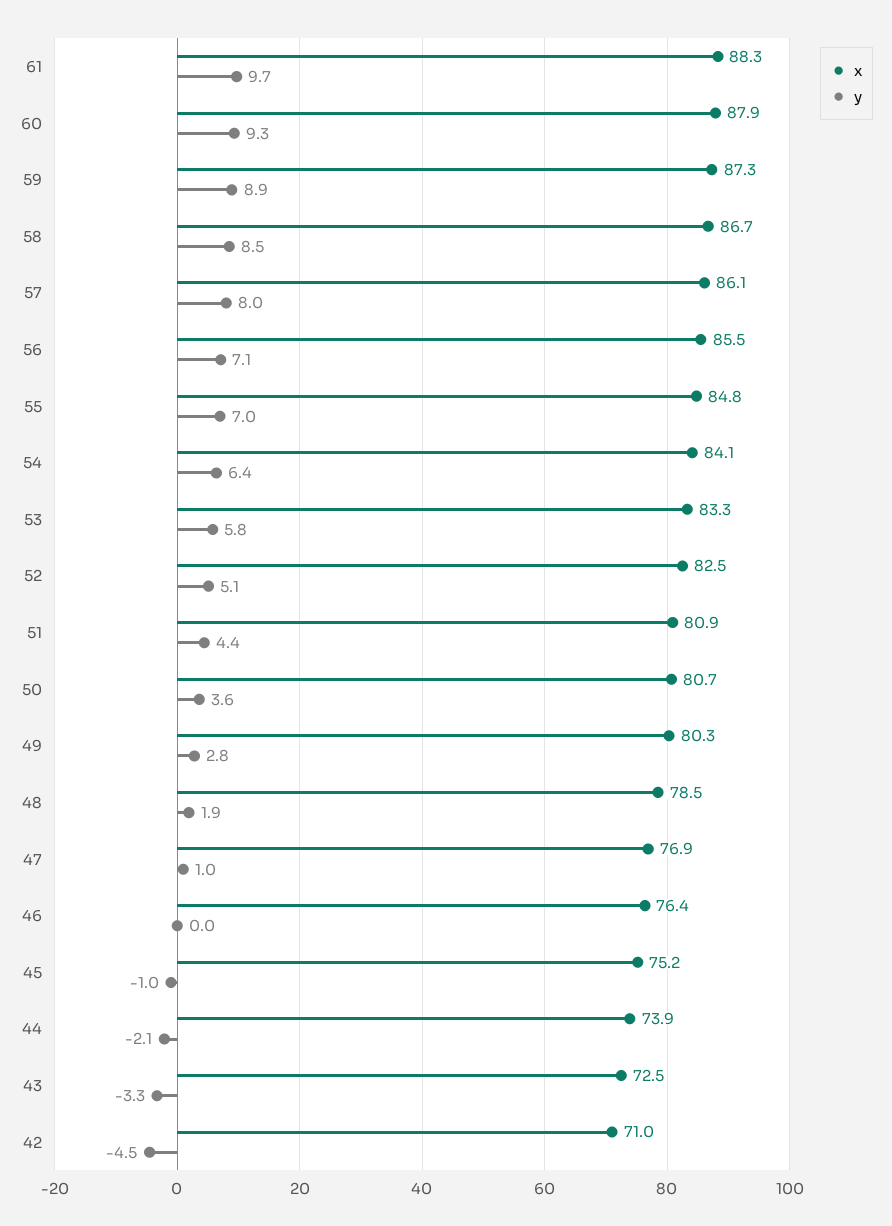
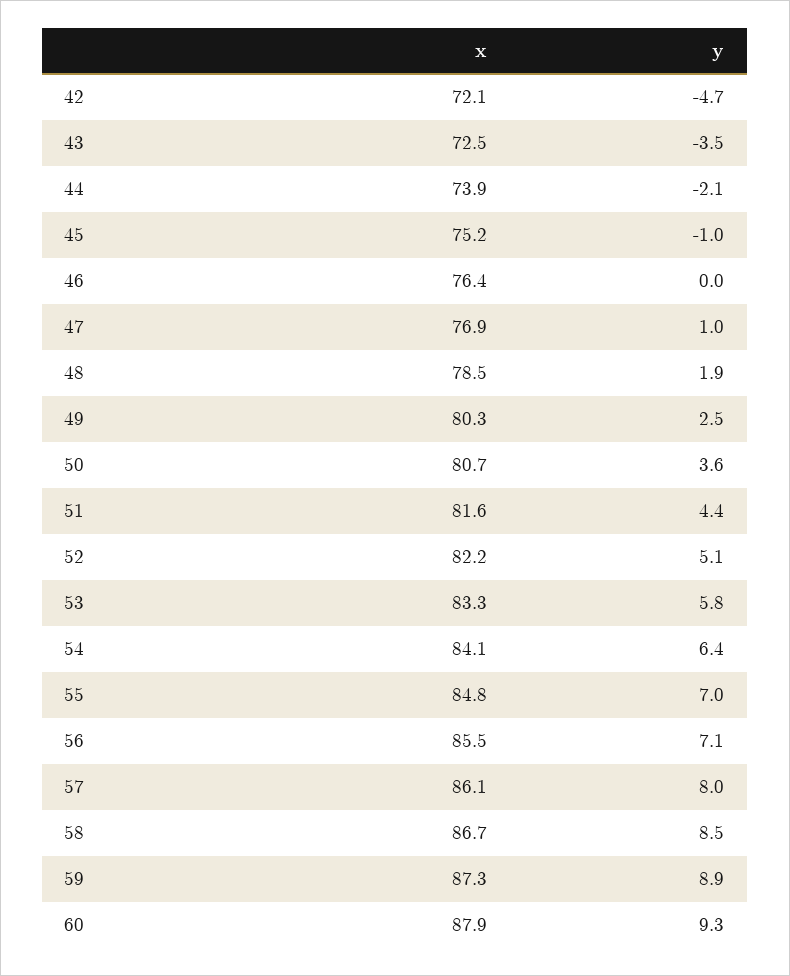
x, 61: 88.3 -> none
y, 61: 9.7 -> none
x, 52: 82.5 -> 82.2
x, 51: 80.9 -> 81.6
y, 49: 2.8 -> 2.5
y, 43: -3.3 -> -3.5
x, 42: 71 -> 72.1
y, 42: -4.5 -> -4.7

